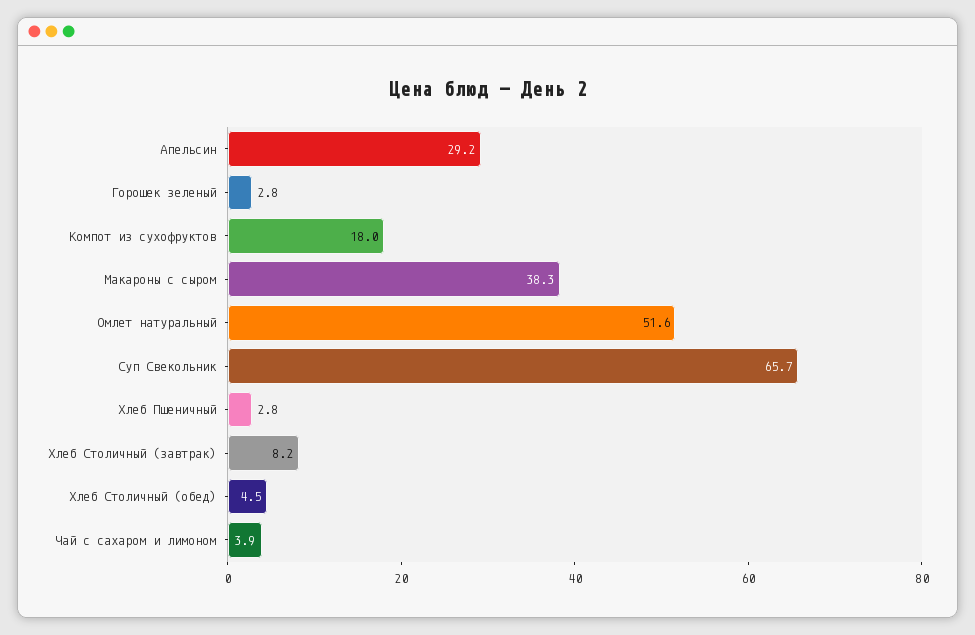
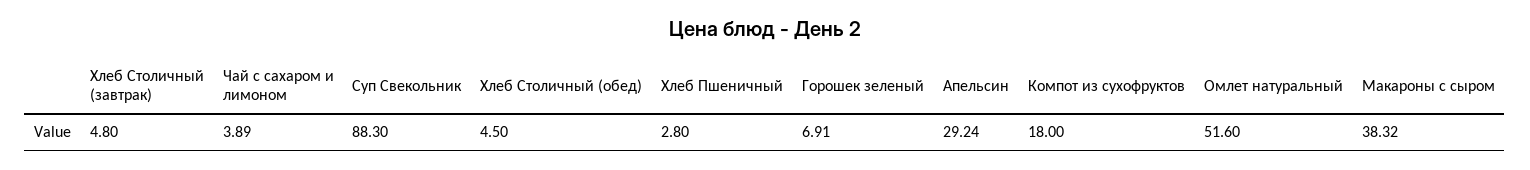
Горошек зеленый: 2.8 -> 6.91
Суп Свекольник: 65.7 -> 88.3
Хлеб Столичный (завтрак): 8.2 -> 4.8

